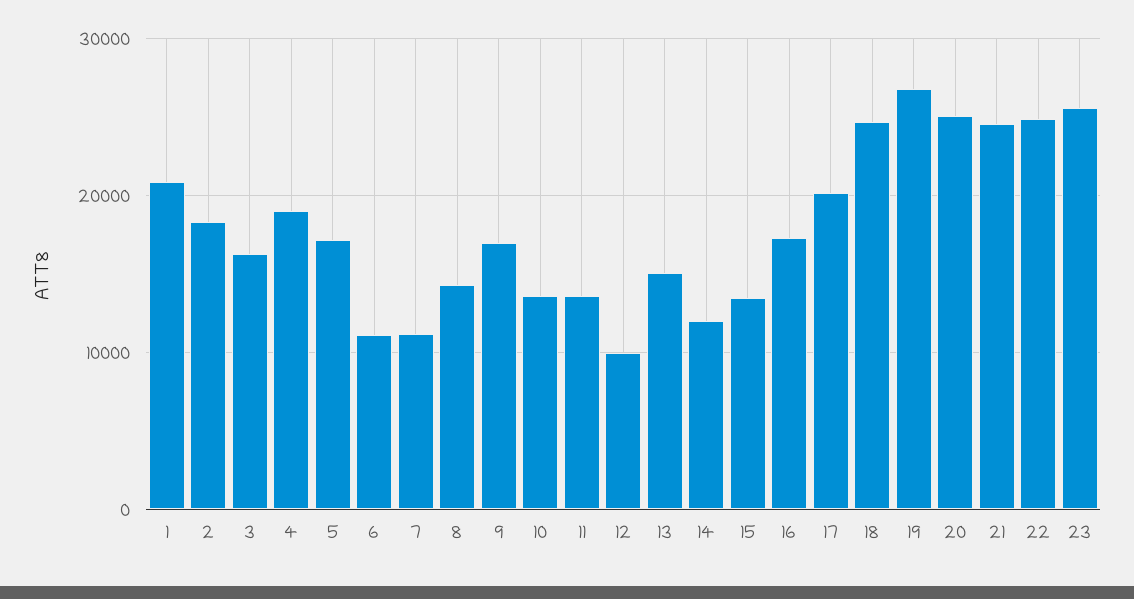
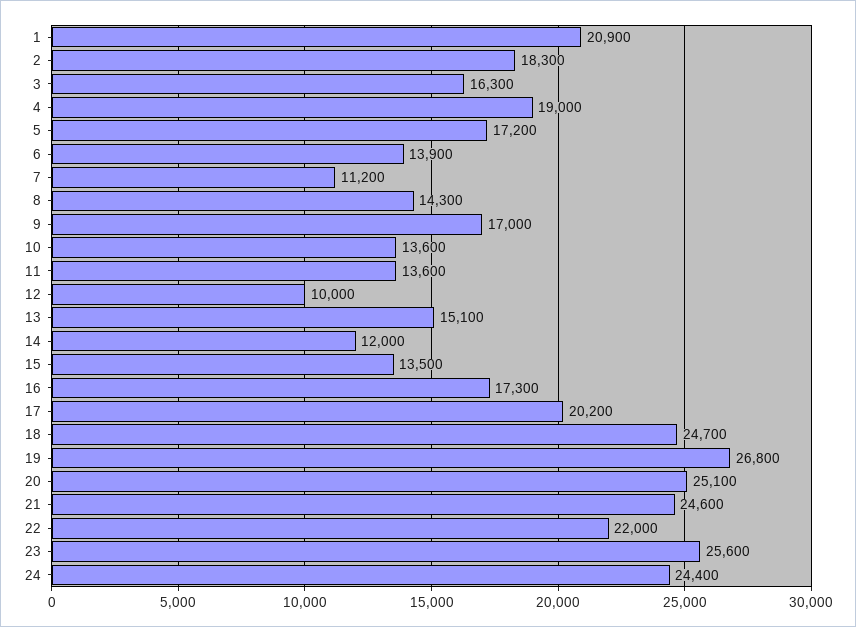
6: 11000 -> 13900
22: 25000 -> 22000
24: none -> 24400

